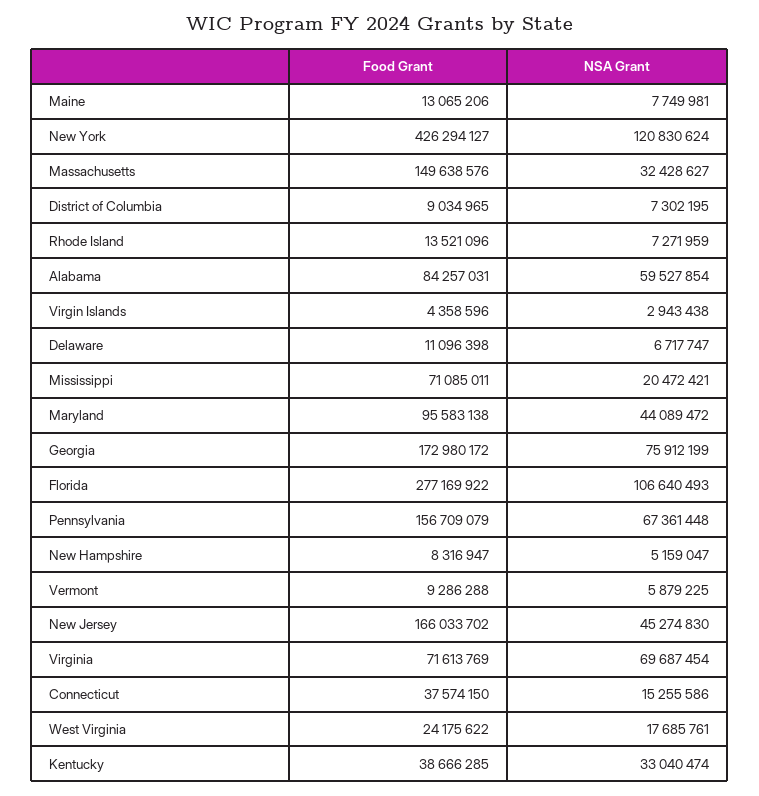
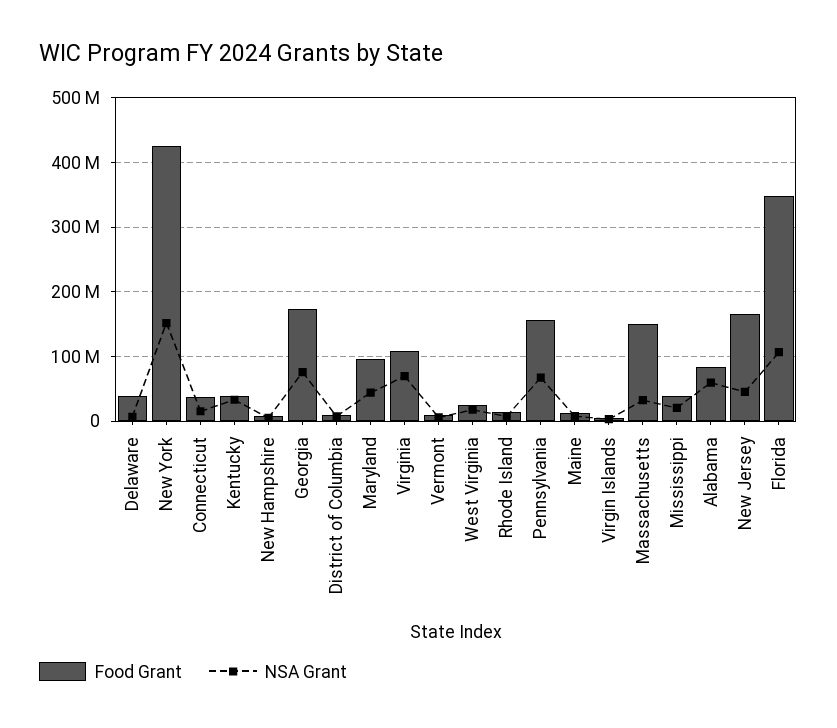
NSA Grant, New York: 120830624 -> 150000000
Food Grant, Delaware: 11096398 -> 40000000
Food Grant, Mississippi: 71085011 -> 40000000
Food Grant, Florida: 277169922 -> 350000000
Food Grant, Virginia: 71613769 -> 110000000

